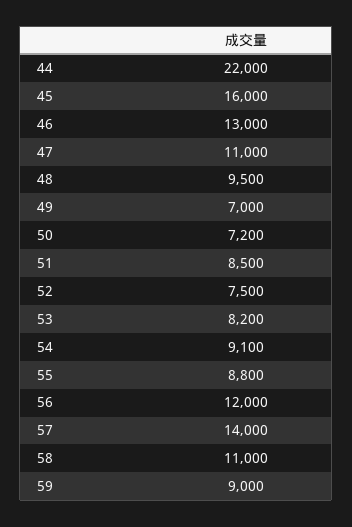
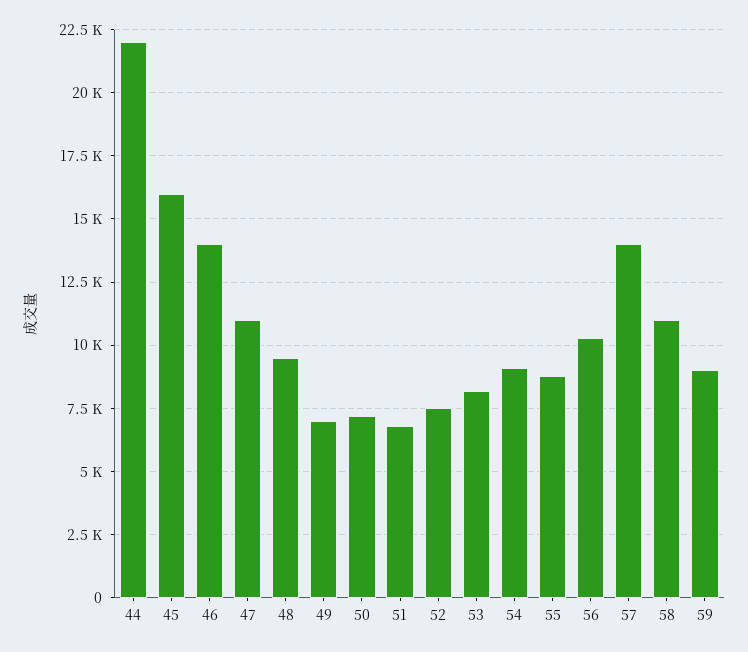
46: 13000 -> 14000
51: 8500 -> 6750
56: 12000 -> 10250

